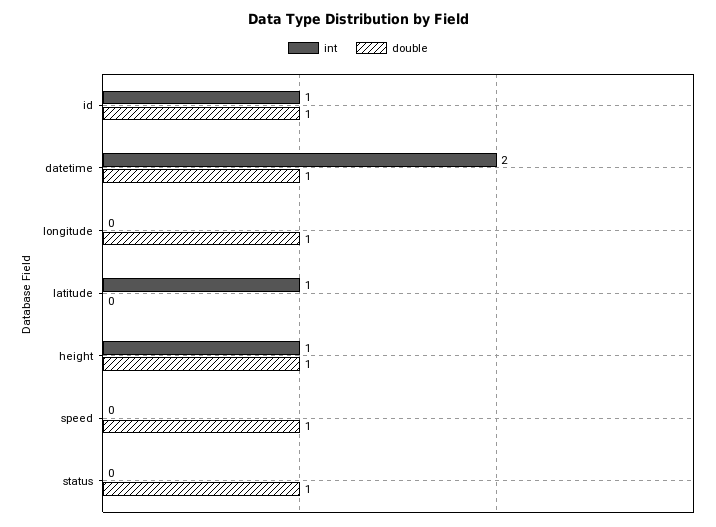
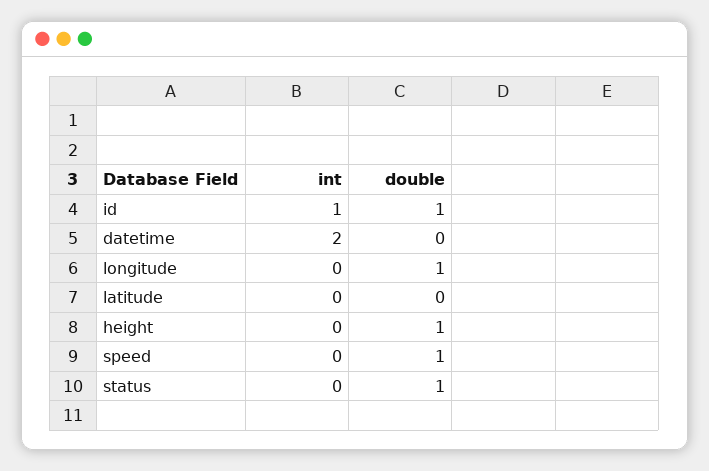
double, datetime: 1 -> 0
int, latitude: 1 -> 0
int, height: 1 -> 0

